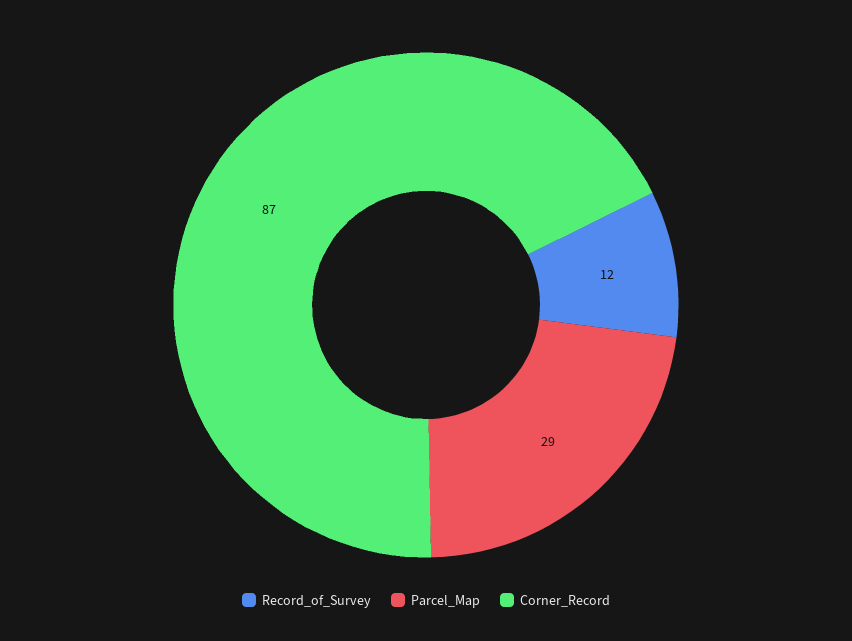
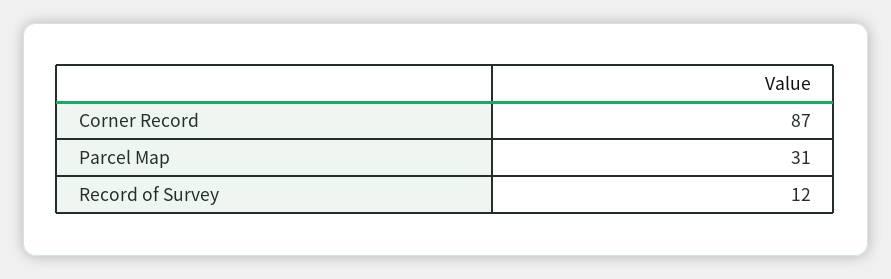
Parcel_Map: 29 -> 31

